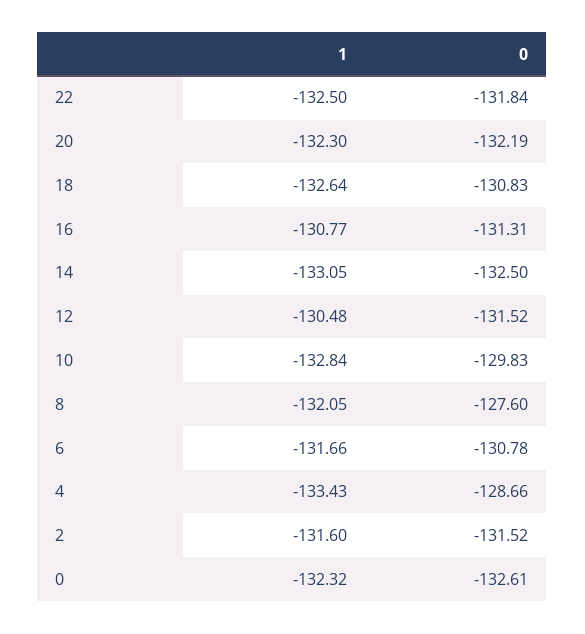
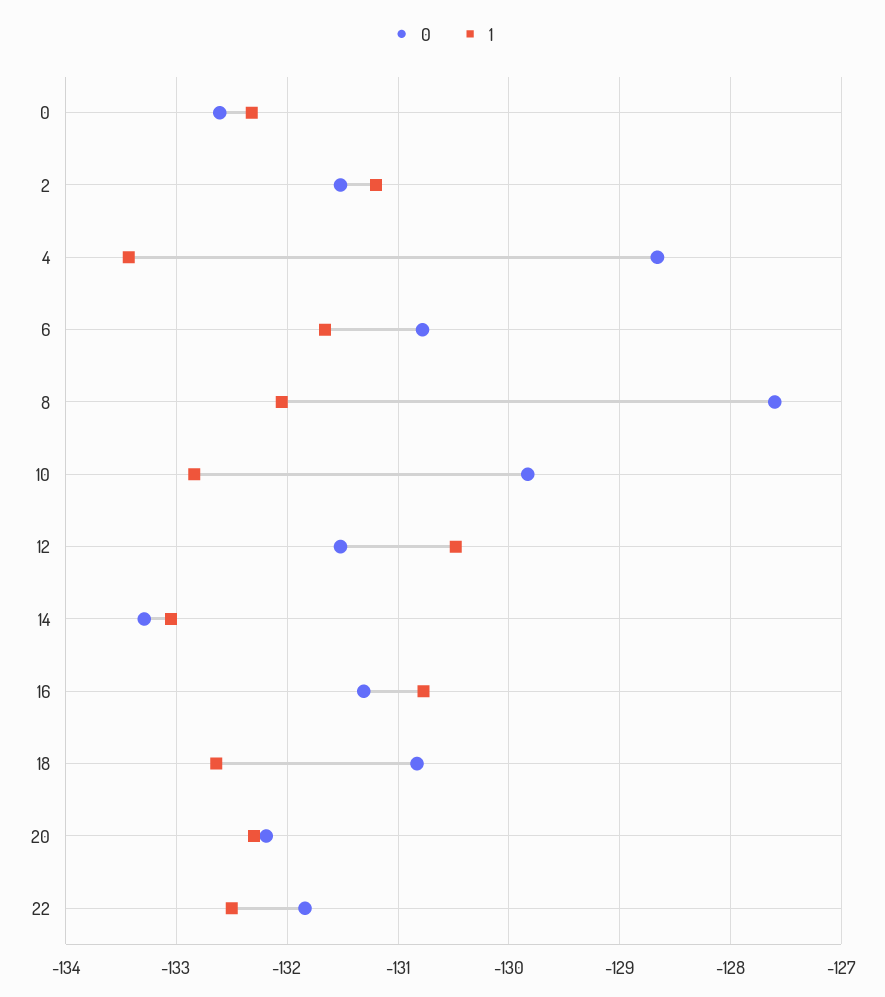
0, 14: -132.5 -> -133.3
1, 2: -131.6 -> -131.2

